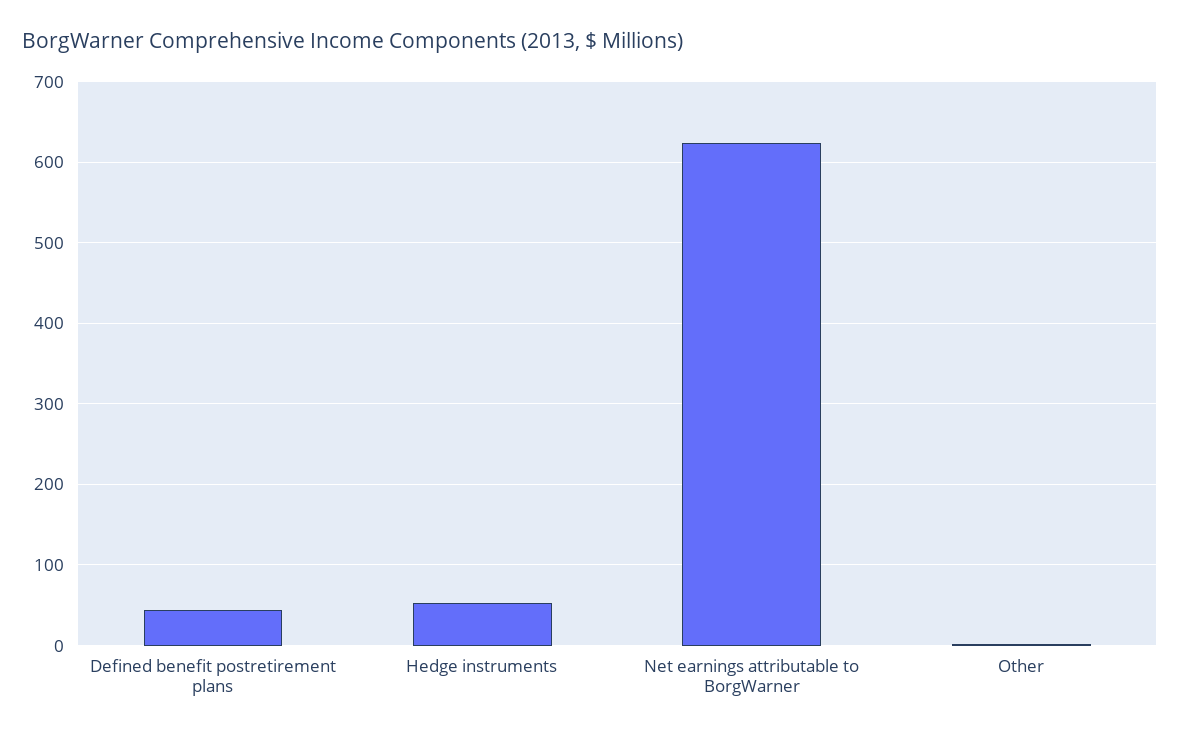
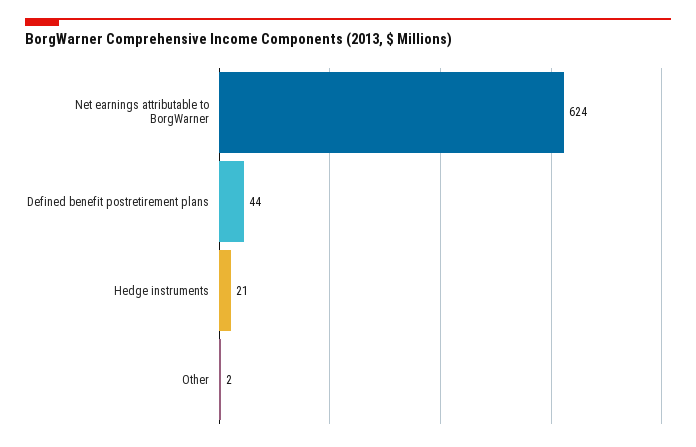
Hedge instruments: 50 -> 21

